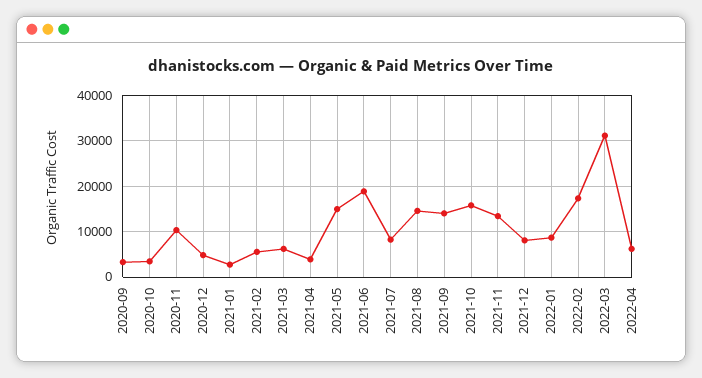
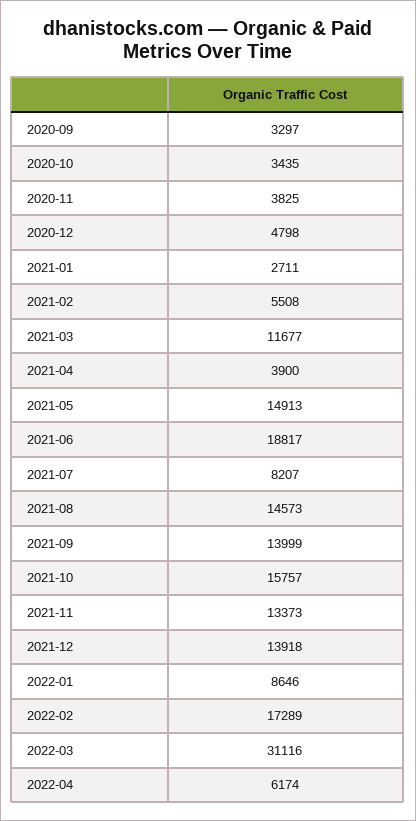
2020-11: 10000 -> 3825
2021-03: 6000 -> 11677
2021-12: 8000 -> 13918

